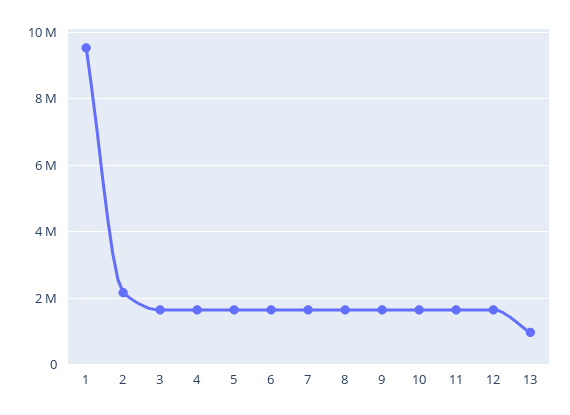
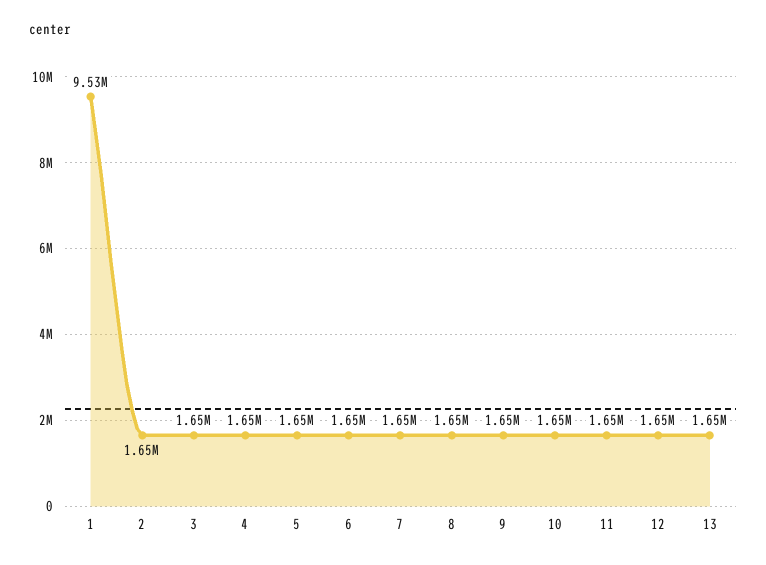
2: 2200000 -> 1650000
13: 1000000 -> 1650000

